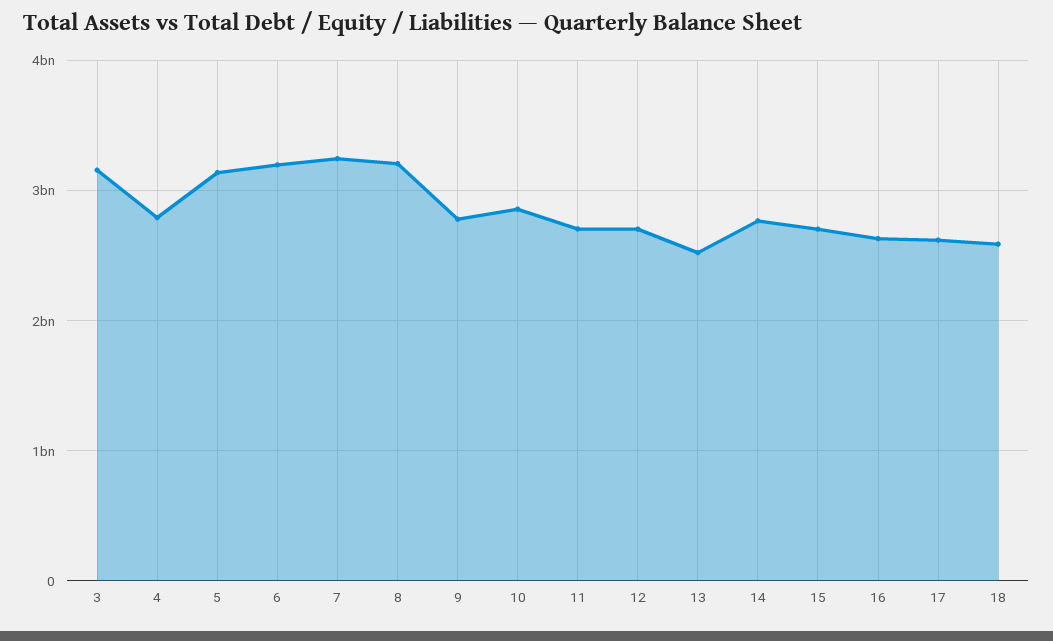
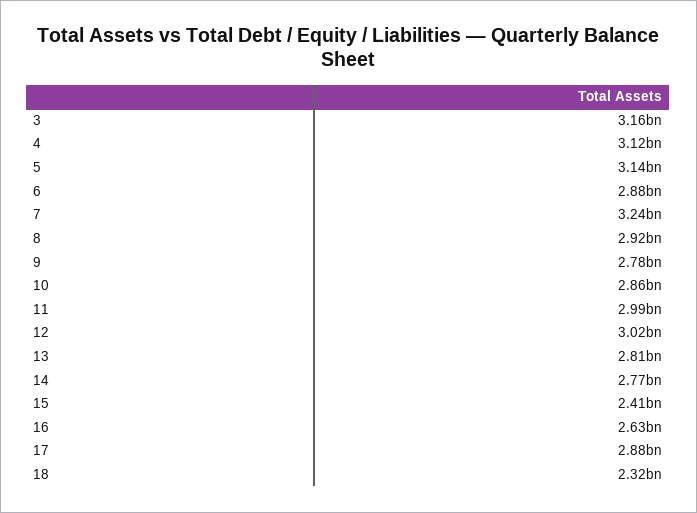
4: 2800000000 -> 3120000000
6: 3200000000 -> 2880000000
8: 3200000000 -> 2920000000
11: 2700000000 -> 2990000000
12: 2700000000 -> 3020000000
13: 2500000000 -> 2810000000
15: 2700000000 -> 2410000000
17: 2600000000 -> 2880000000
18: 2600000000 -> 2320000000

